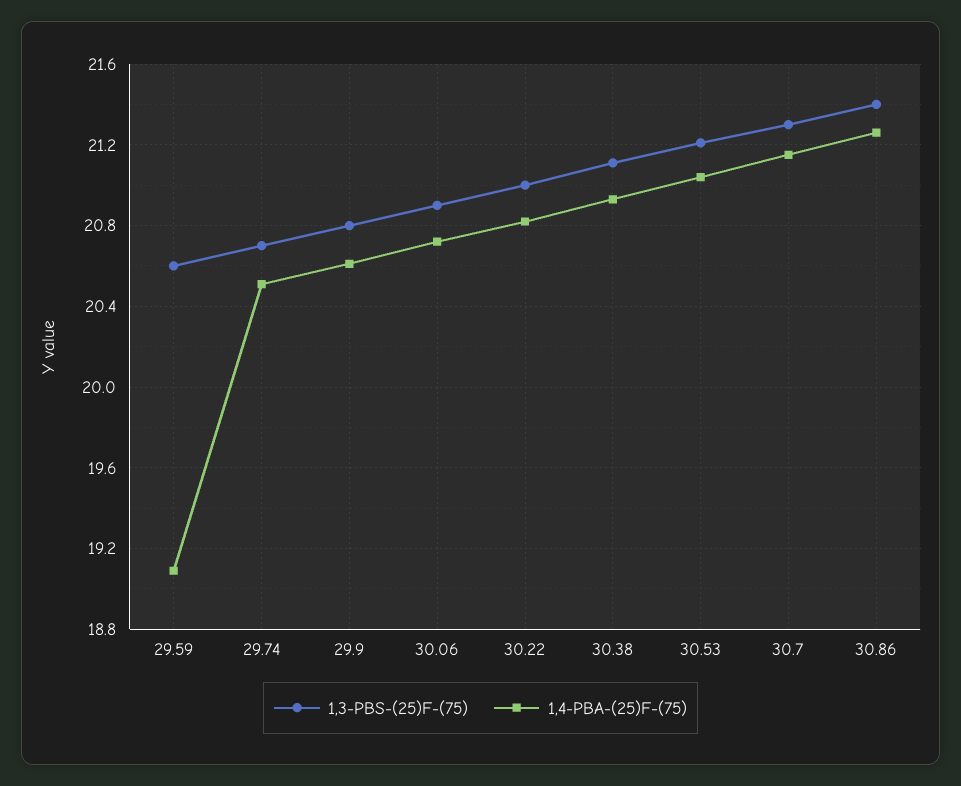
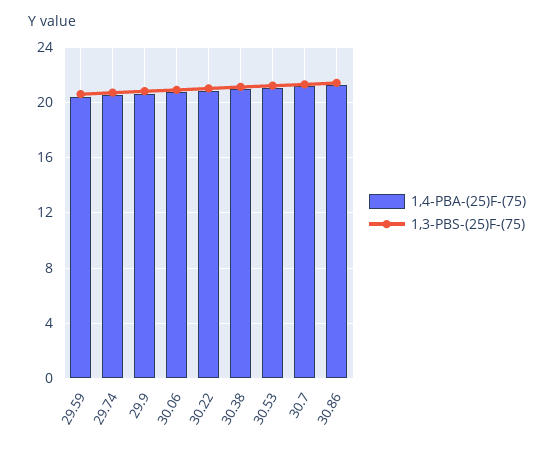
1,4-PBA-(25)F-(75), 29.59: 19.1 -> 20.5

